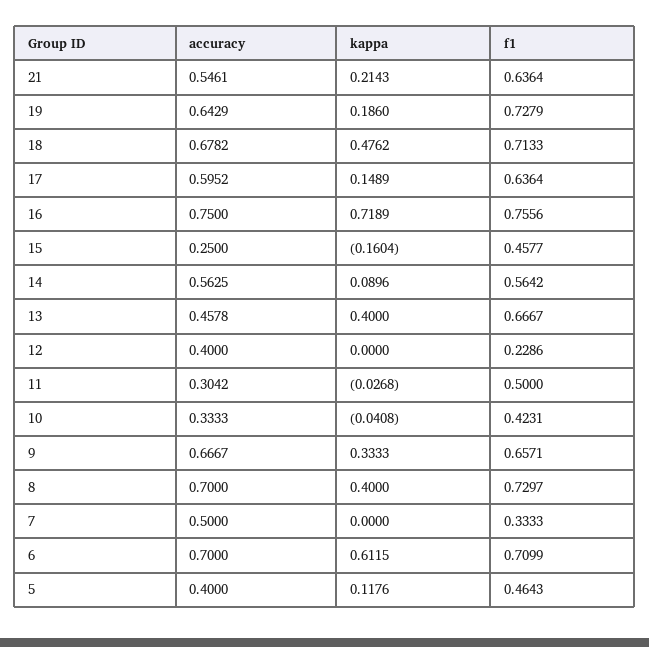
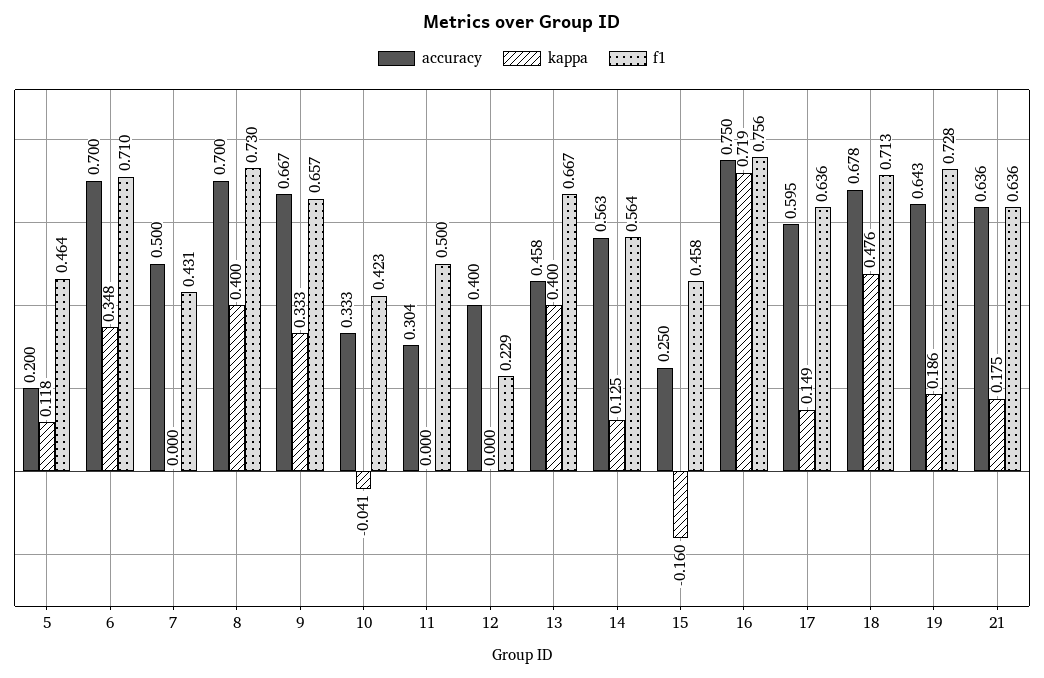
accuracy, 21: 0.5461 -> 0.636
kappa, 21: 0.2143 -> 0.175
kappa, 14: 0.0896 -> 0.125
kappa, 11: -0.0268 -> 0
f1, 7: 0.3333 -> 0.431
kappa, 6: 0.6115 -> 0.348
accuracy, 5: 0.4 -> 0.2

